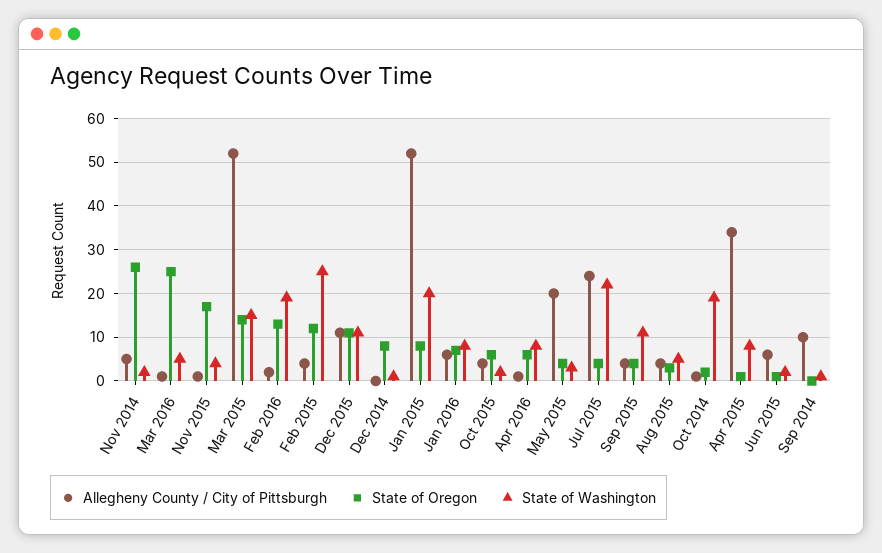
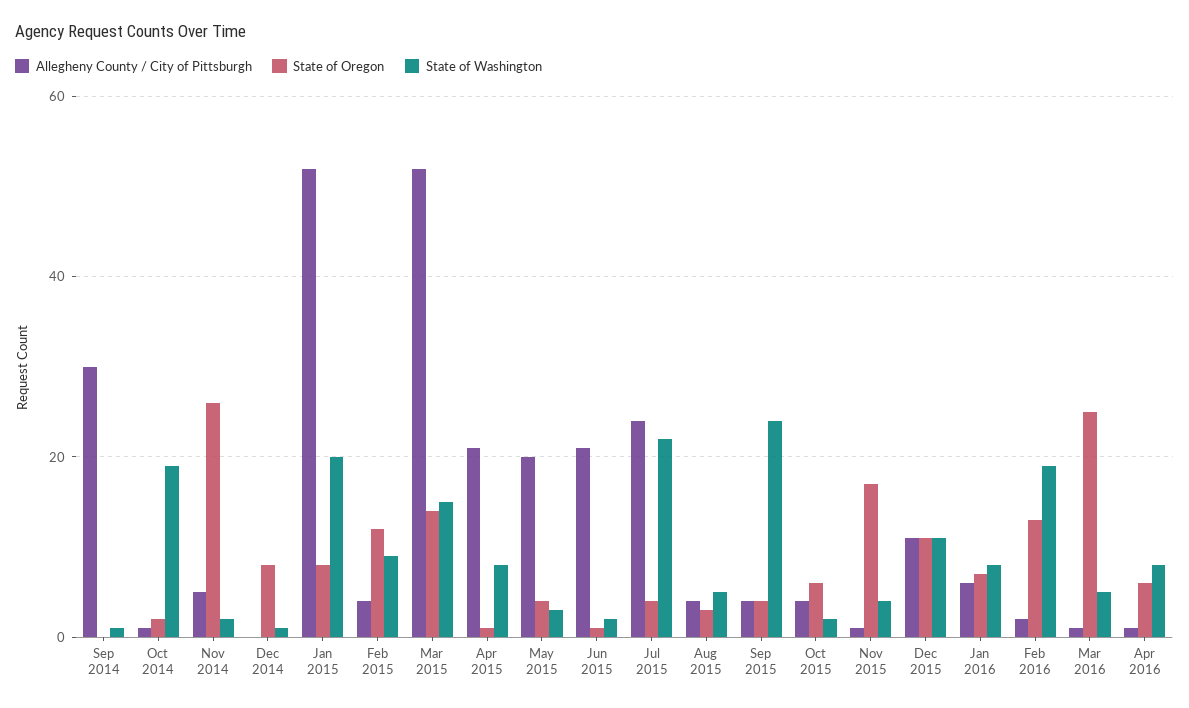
State of Washington, Feb 2015: 25 -> 10
State of Washington, Sep 2015: 10 -> 25
Allegheny County / City of Pittsburgh, Apr 2015: 35 -> 20
Allegheny County / City of Pittsburgh, Jun 2015: 5 -> 20
Allegheny County / City of Pittsburgh, Sep 2014: 10 -> 30

